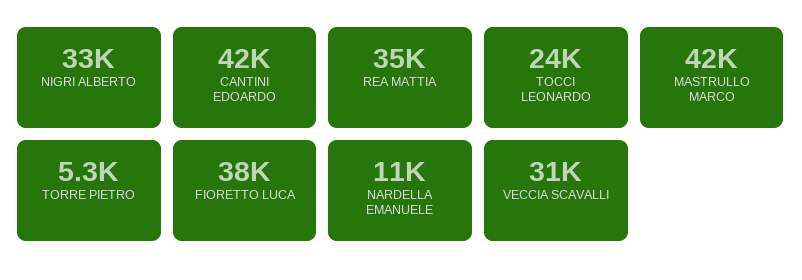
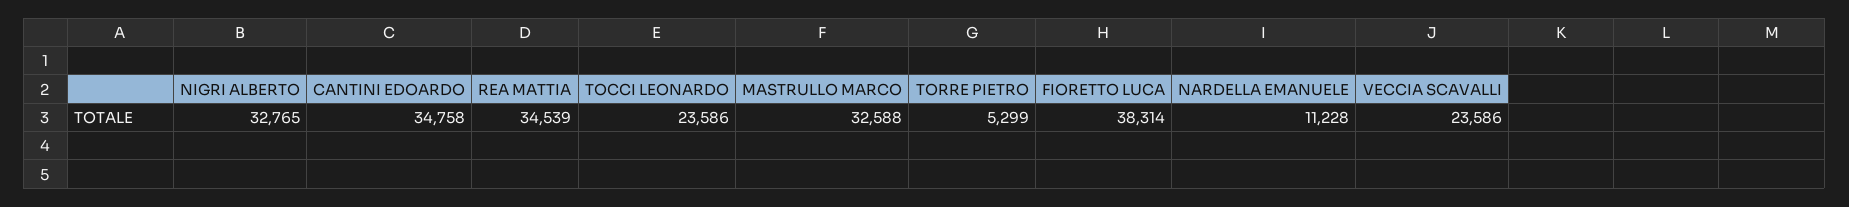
CANTINI EDOARDO: 42000 -> 34758
MASTRULLO MARCO: 42000 -> 32588
VECCIA SCAVALLI: 31000 -> 23586

